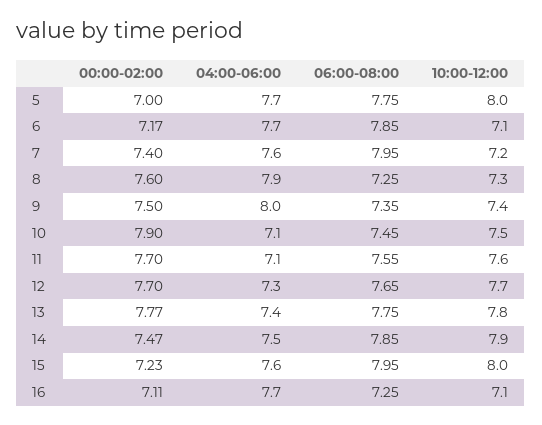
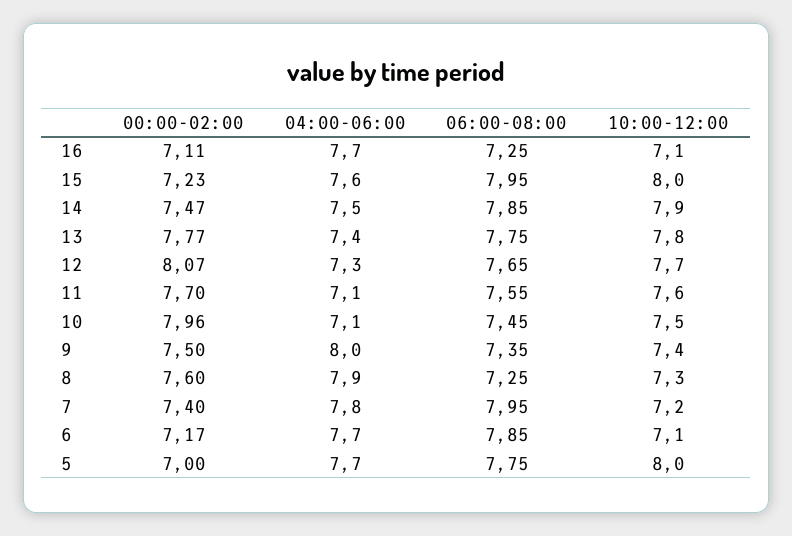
04:00-06:00, 7: 7.6 -> 7.8
00:00-02:00, 10: 7.9 -> 7.96
00:00-02:00, 12: 7.7 -> 8.07

